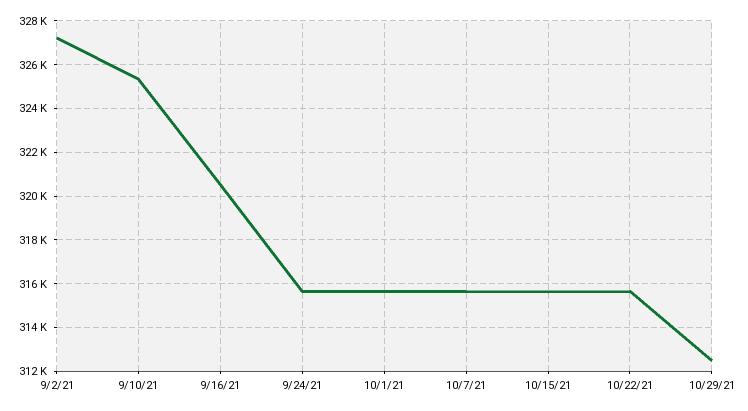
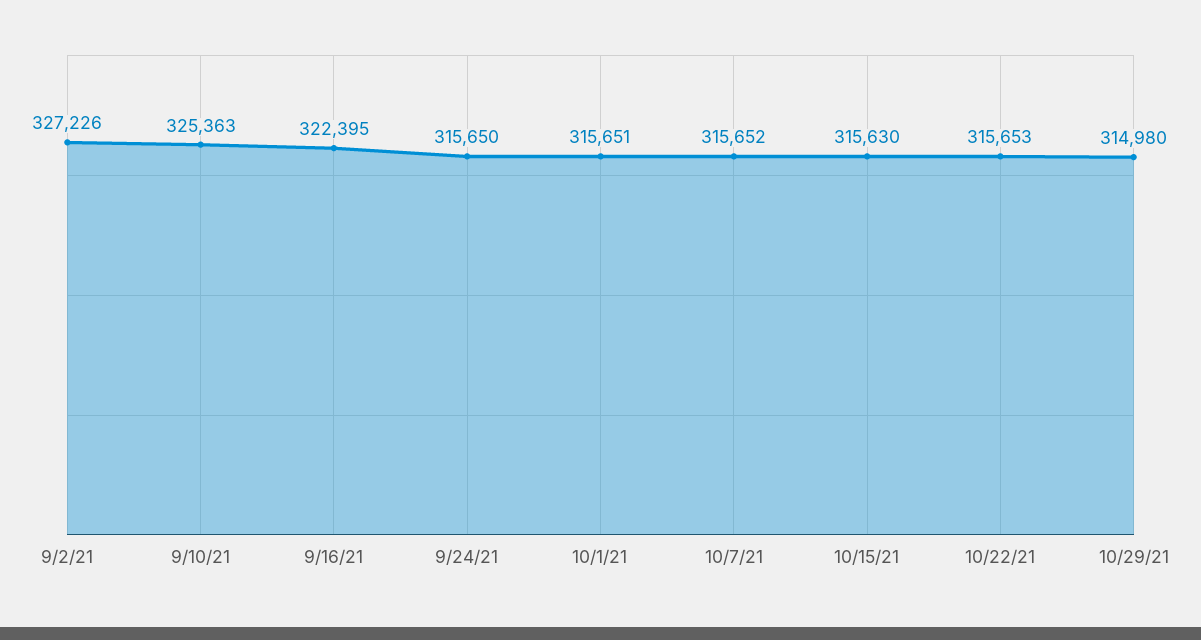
9/16/21: 320500 -> 322395
10/29/21: 312500 -> 314980

